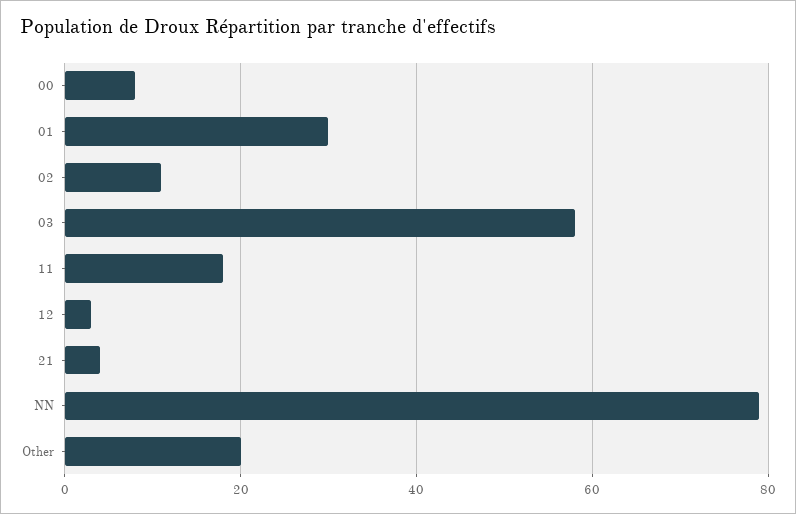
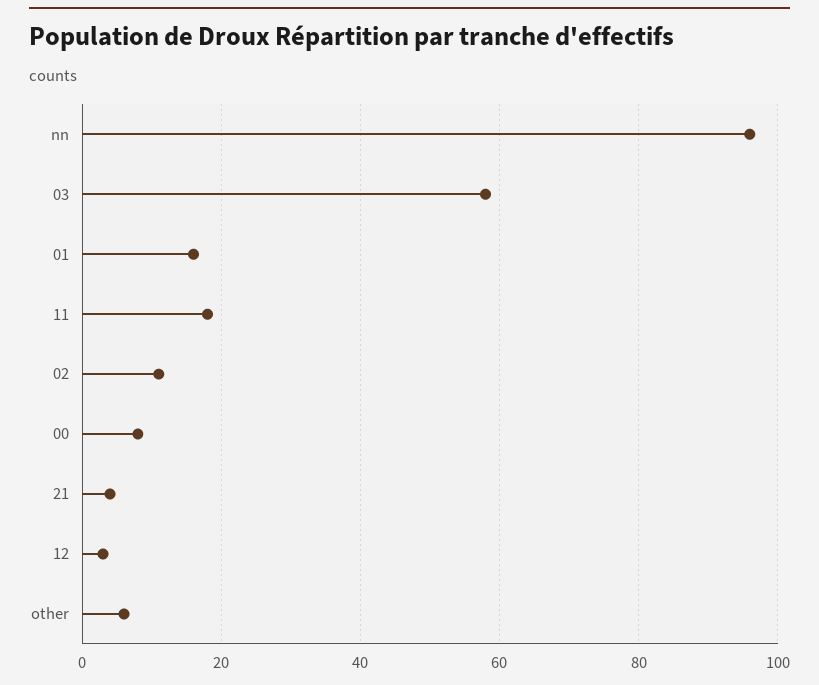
01: 30 -> 15
NN: 80 -> 95
Other: 20 -> 5

